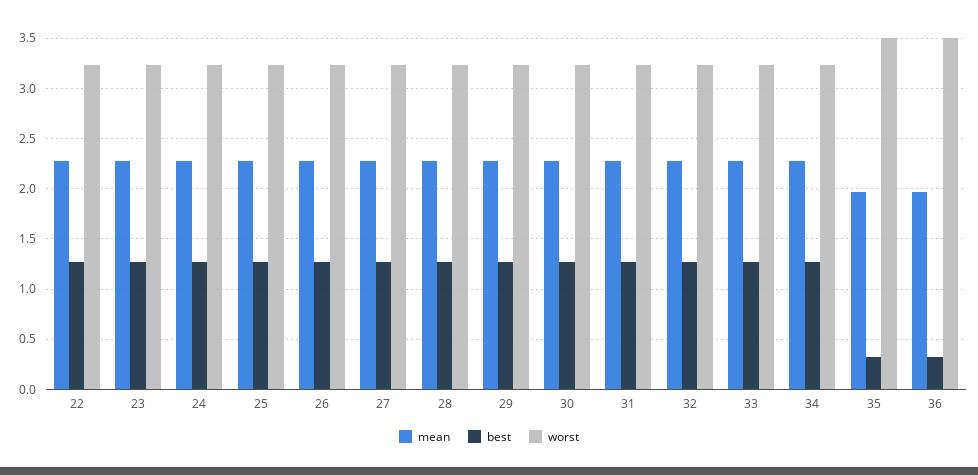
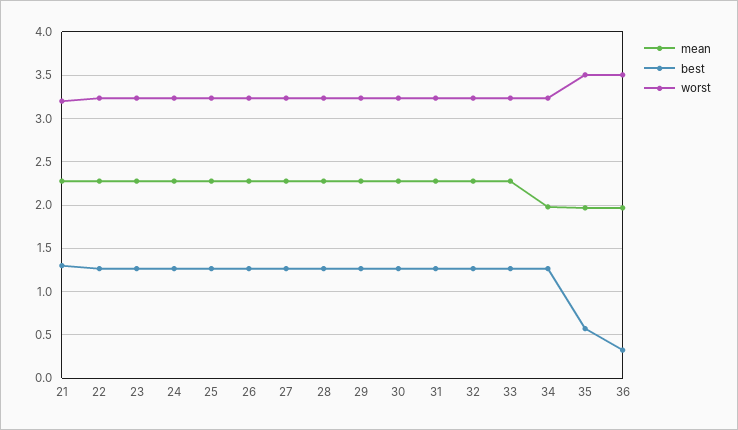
mean, 34: 2.3 -> 2
best, 35: 0.3 -> 0.6
mean, 21: none -> 2.3
best, 21: none -> 1.3
worst, 21: none -> 3.2

